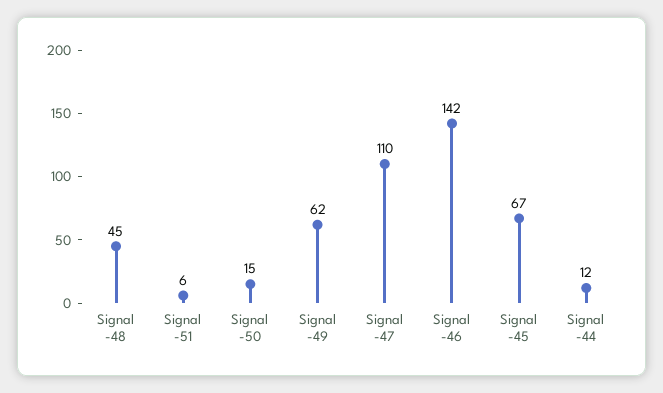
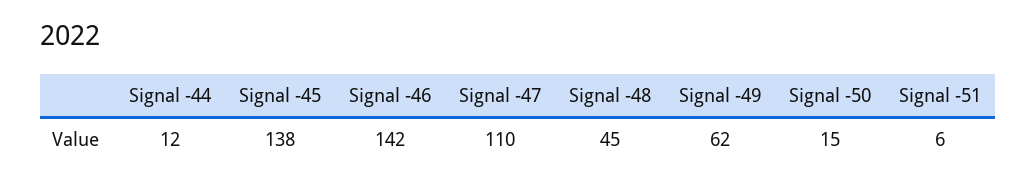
Signal -45: 67 -> 138

